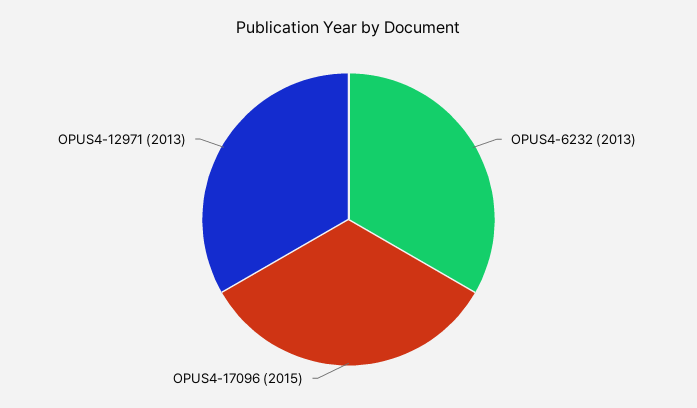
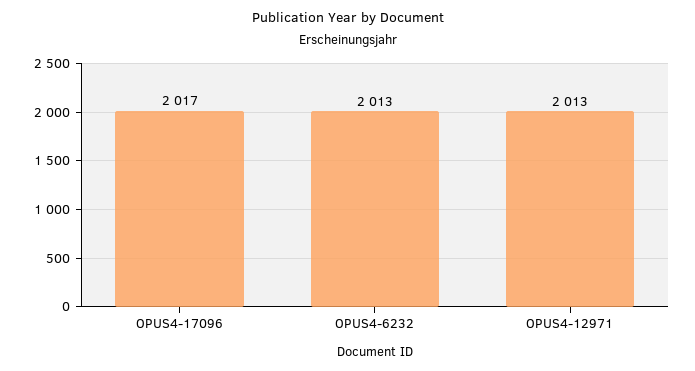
OPUS4-17096: 2015 -> 2017

